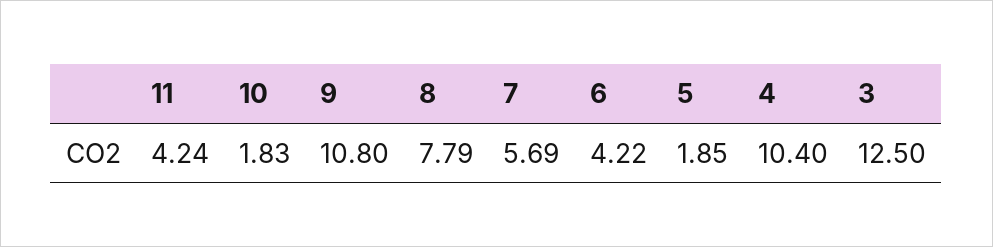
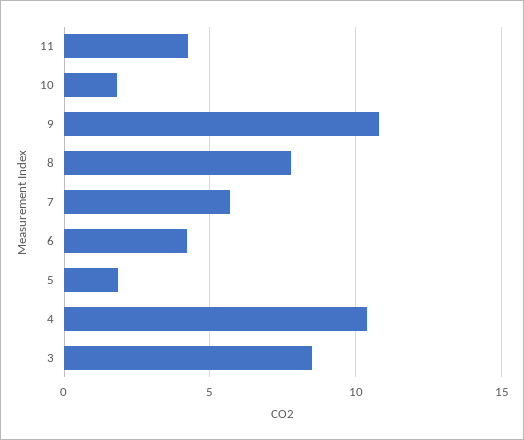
3: 12.5 -> 8.5

